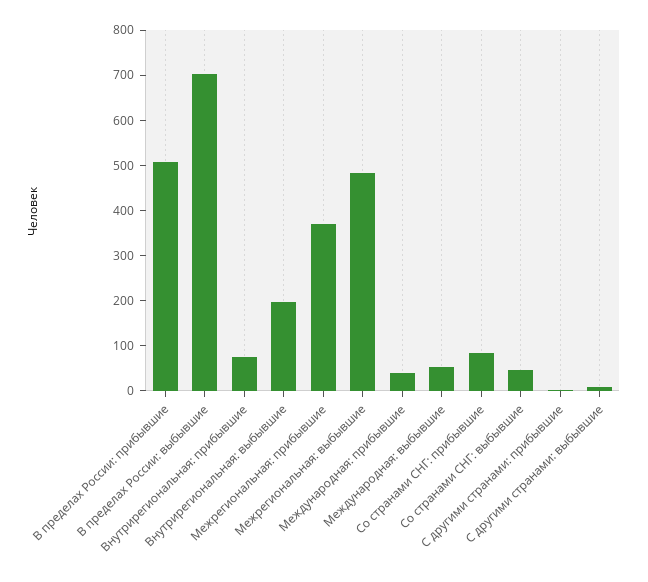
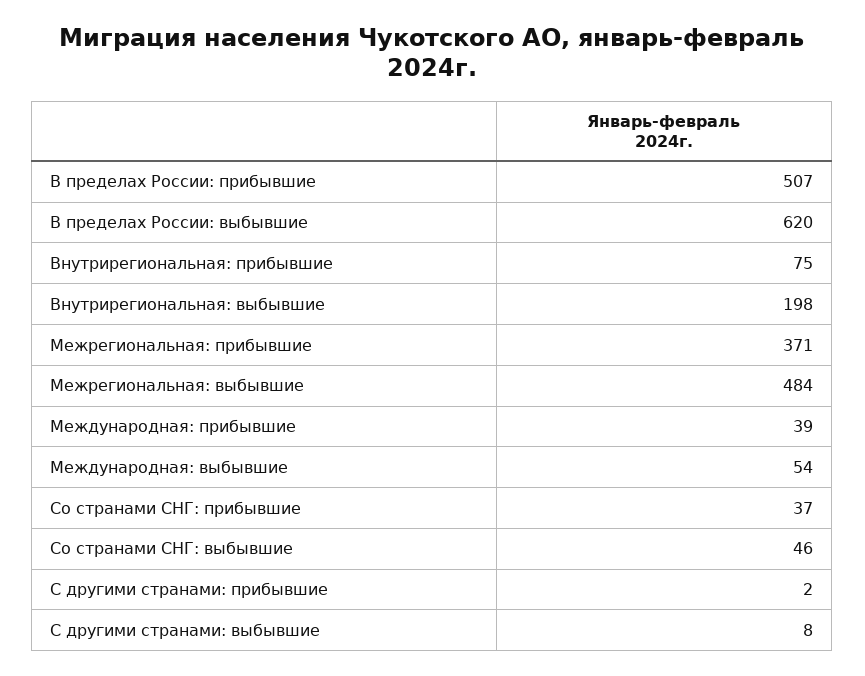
В пределах России: выбывшие: 700 -> 620
Со странами СНГ: прибывшие: 80 -> 37

